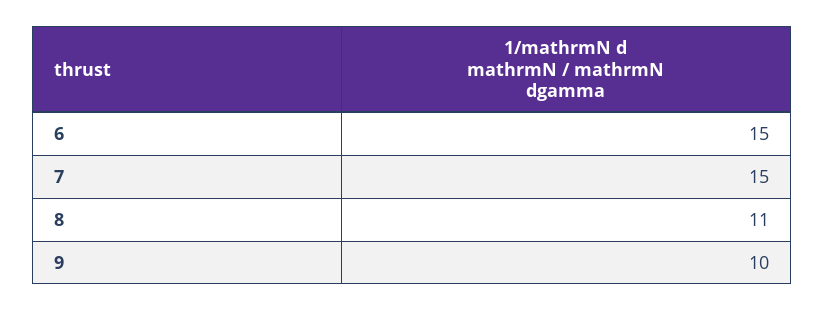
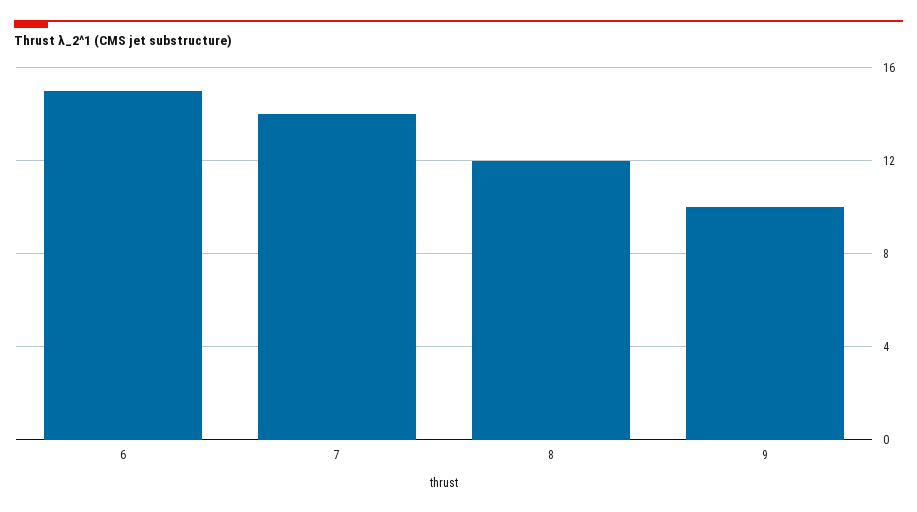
7: 15 -> 14
8: 11 -> 12

